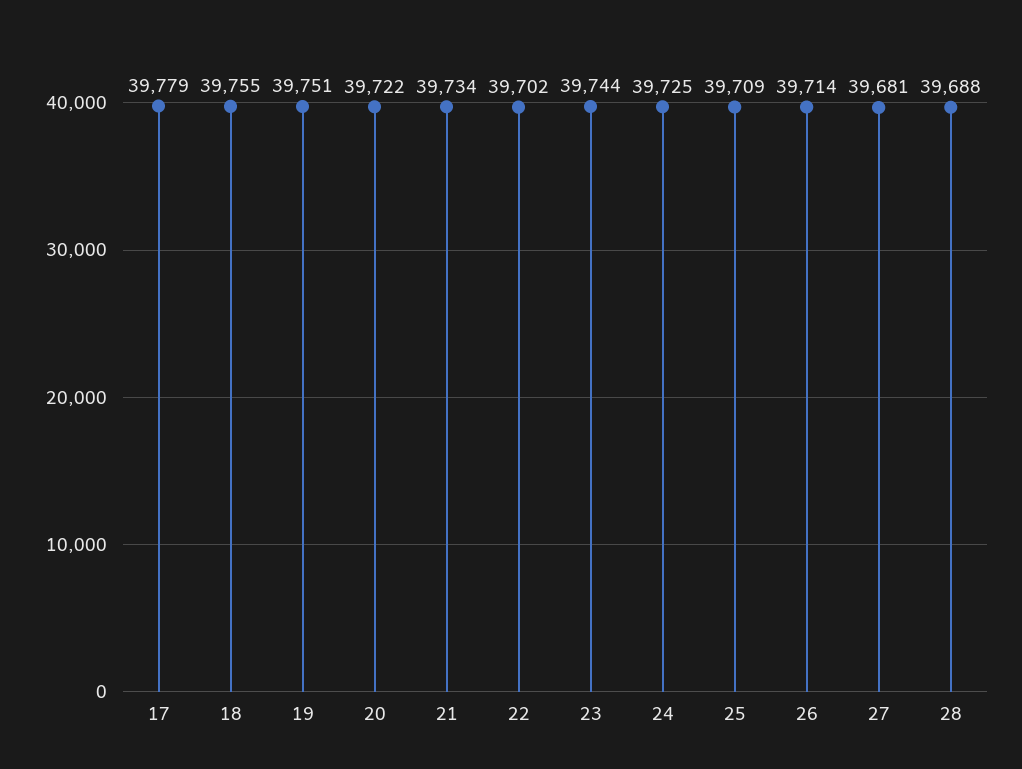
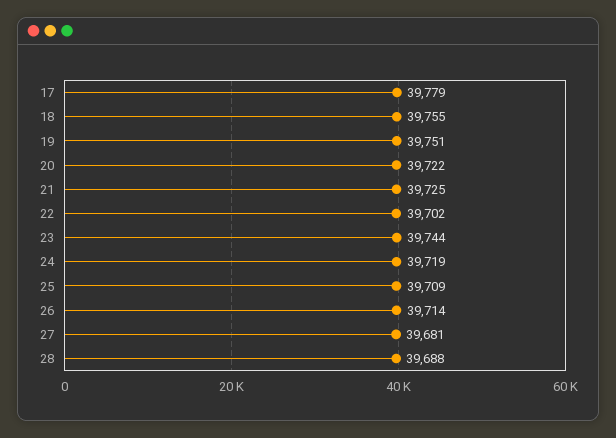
21: 39734 -> 39725
24: 39725 -> 39719

